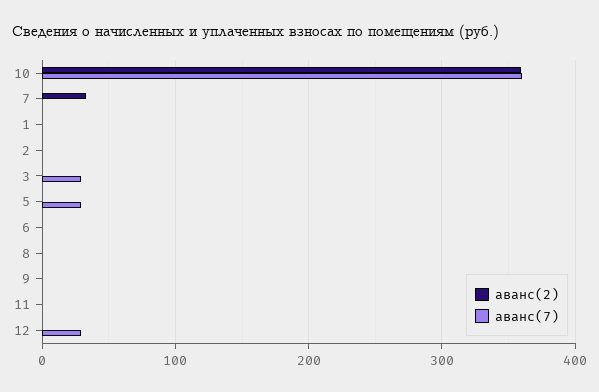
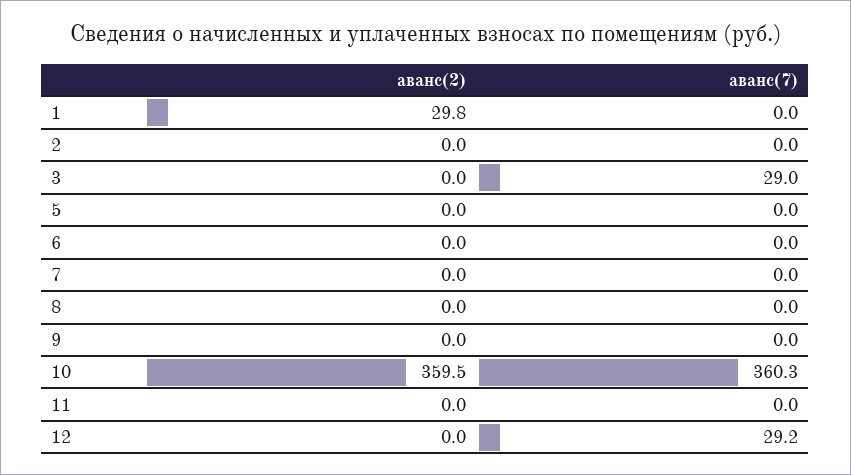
аванс(2), 7: 30 -> 0
аванс(2), 1: 0 -> 29.8
аванс(7), 5: 30 -> 0

